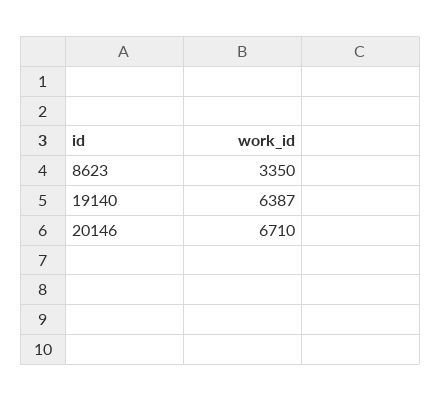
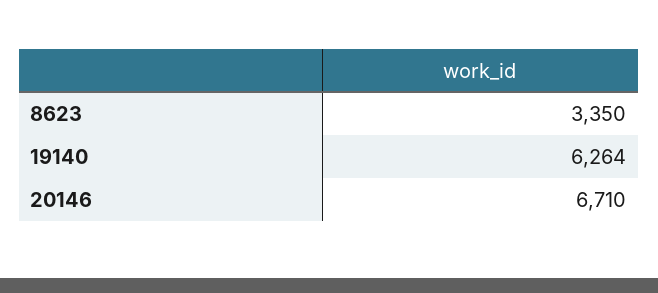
19140: 6387 -> 6264

